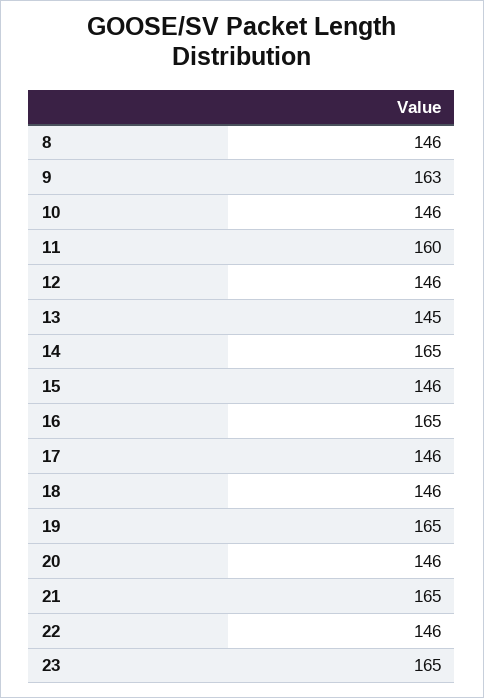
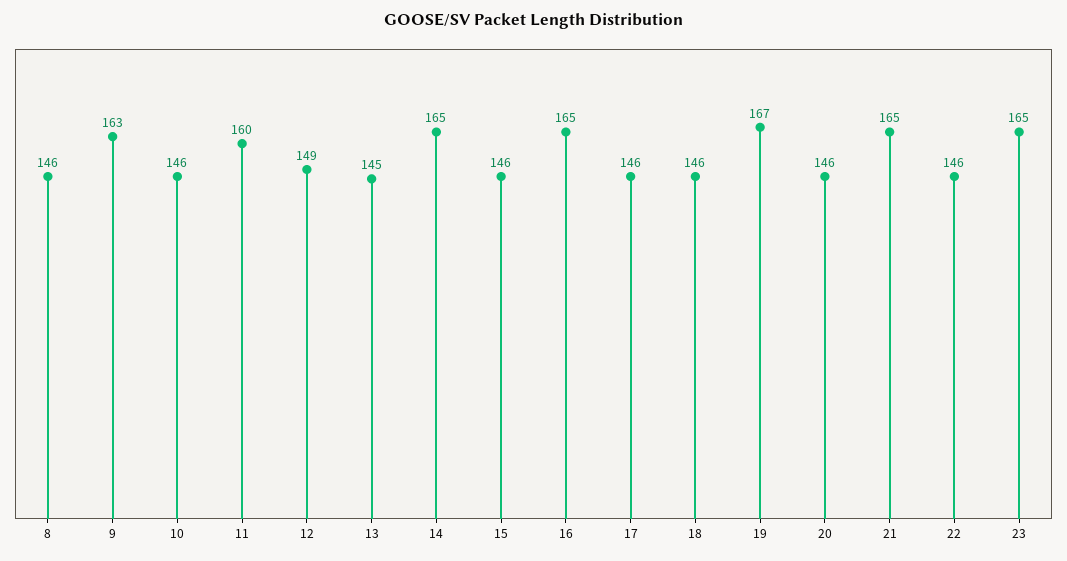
12: 146 -> 149
19: 165 -> 167

